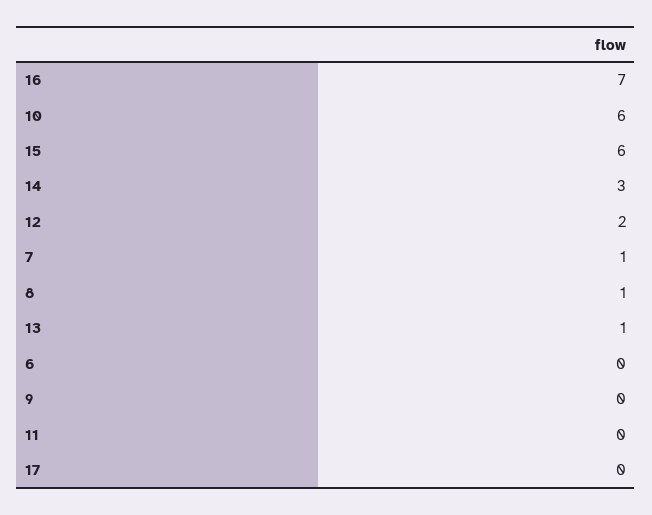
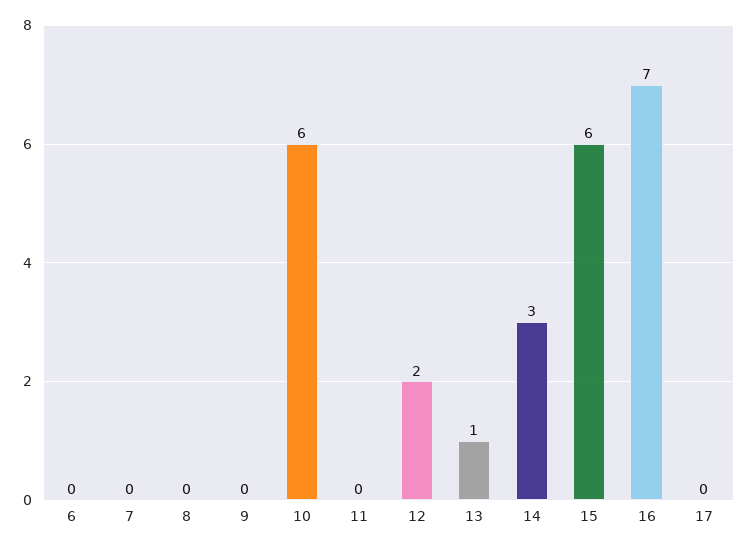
7: 1 -> 0
8: 1 -> 0

